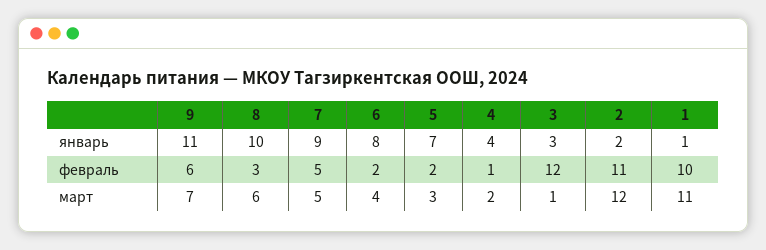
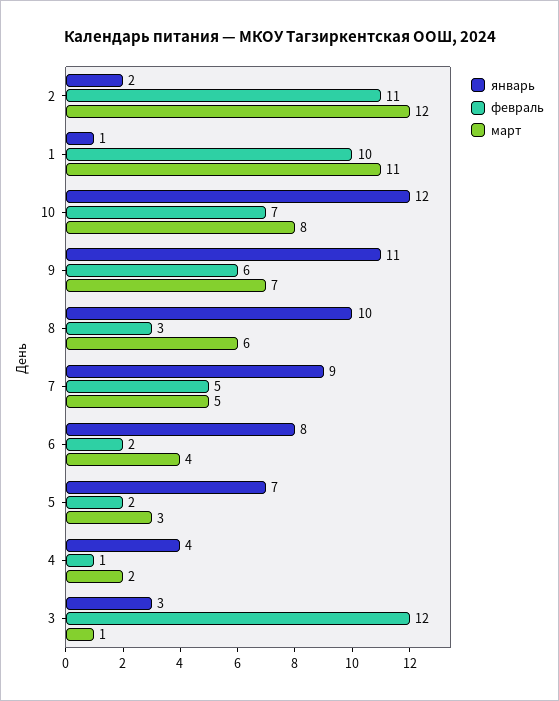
январь, 10: none -> 12
февраль, 10: none -> 7
март, 10: none -> 8

